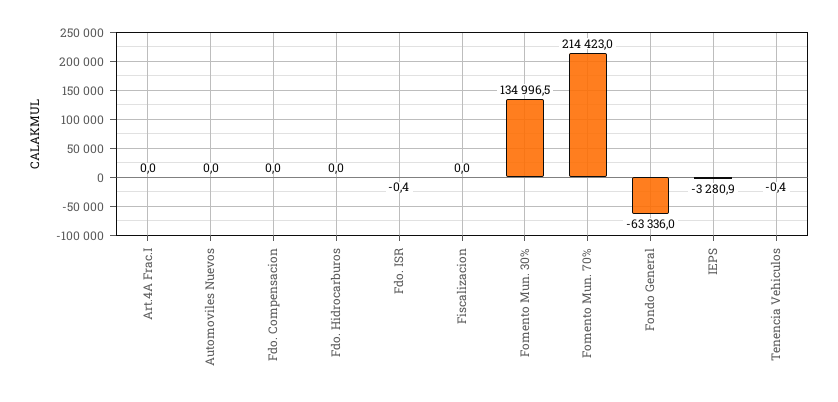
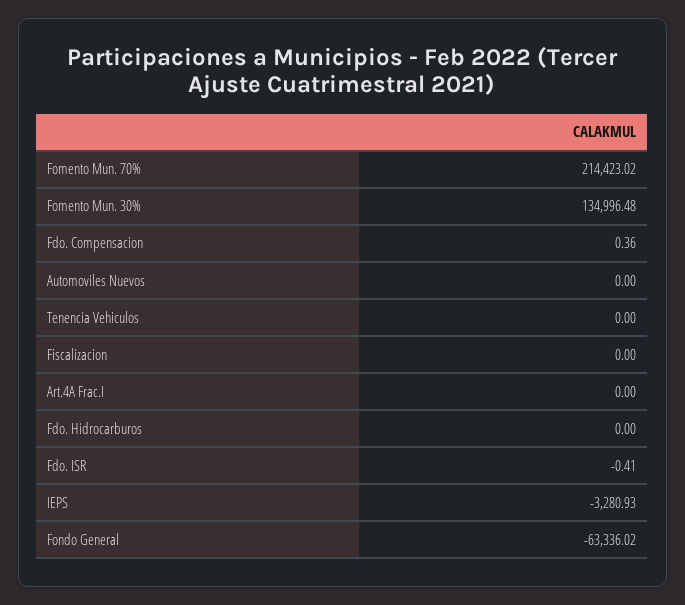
Fdo. Compensacion: 0 -> 0.36
Tenencia Vehiculos: -0.4 -> 0

